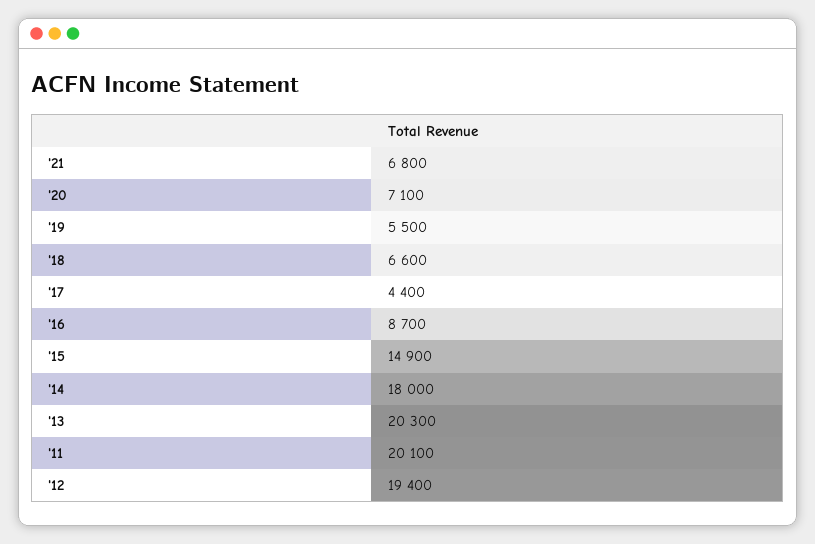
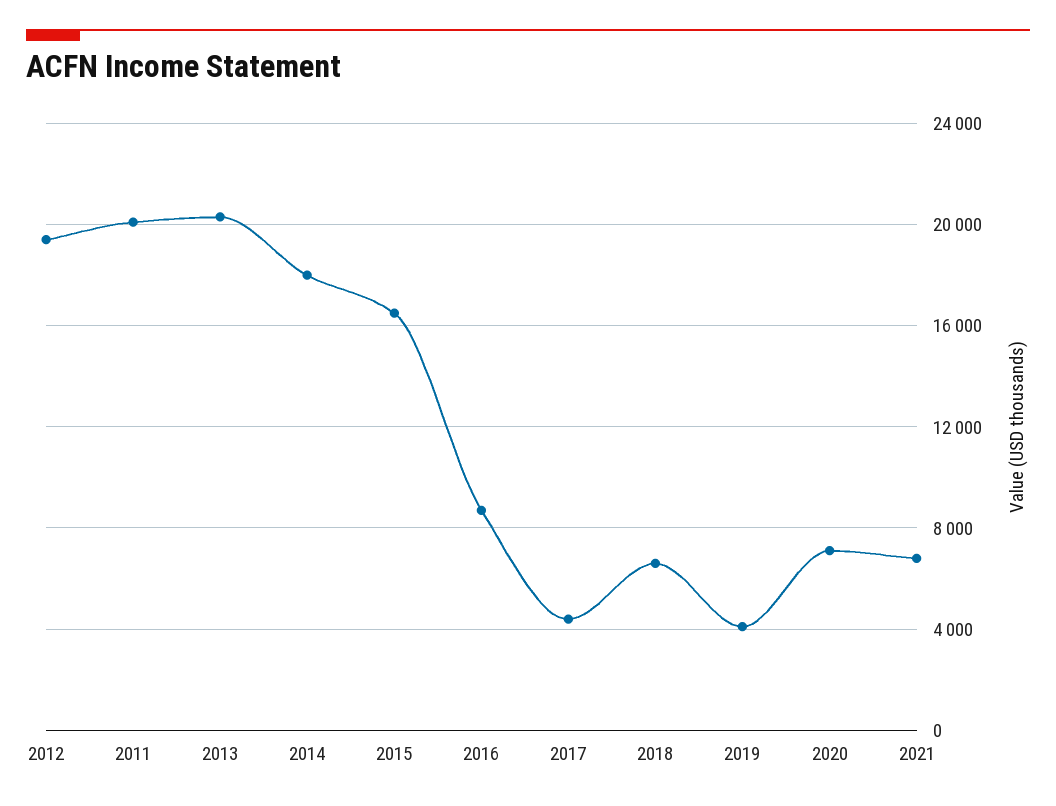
'19: 5500 -> 4000
'15: 14900 -> 16500

